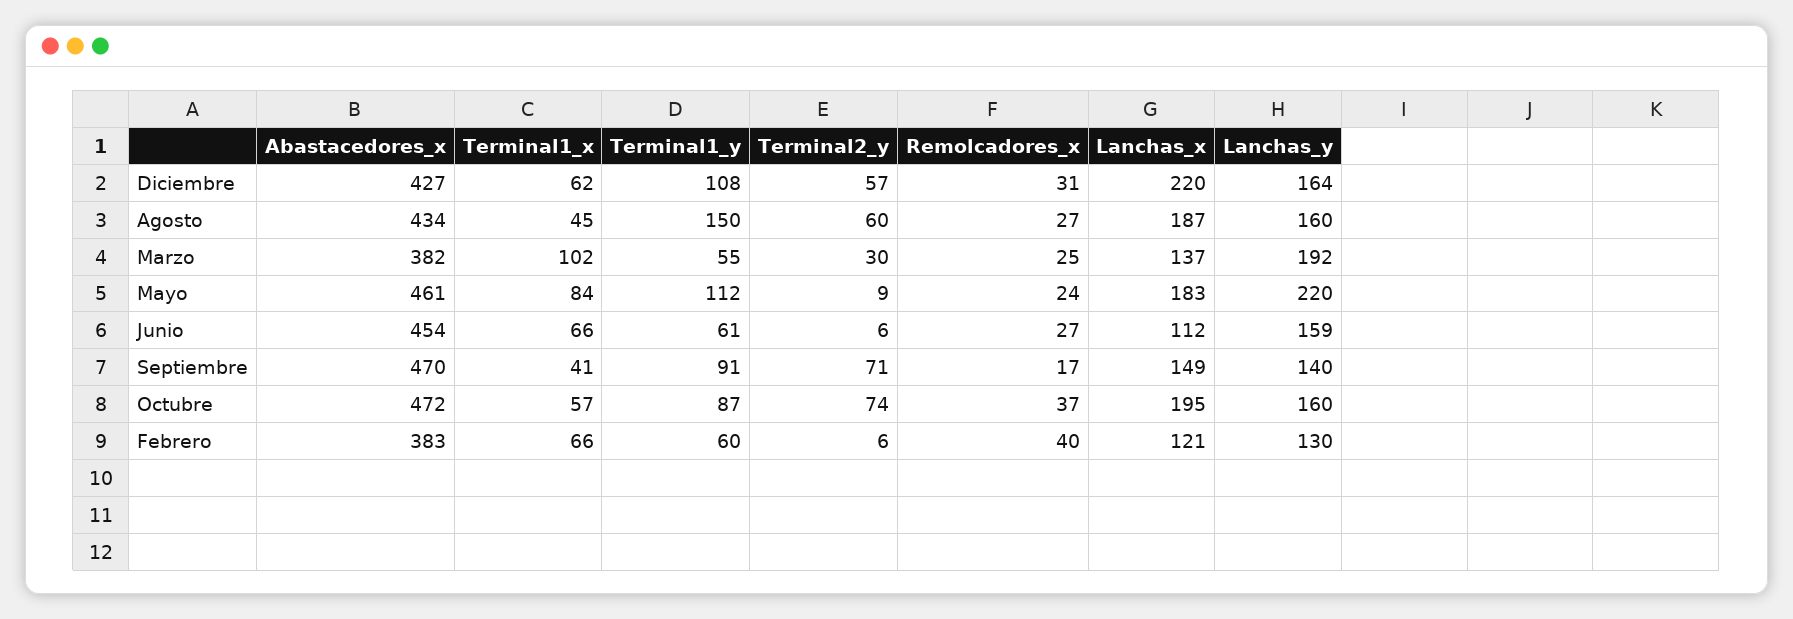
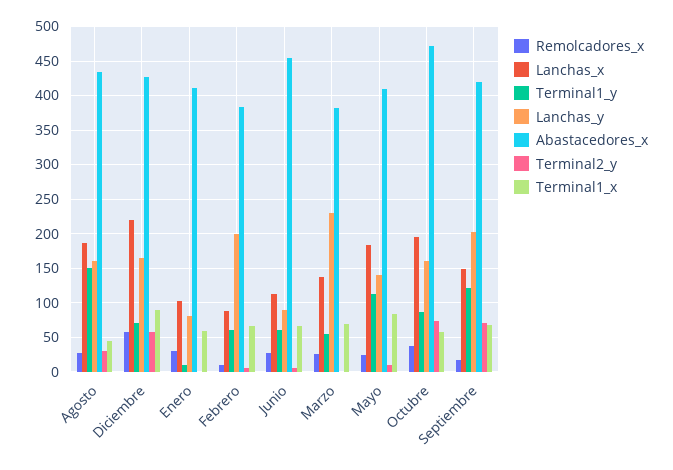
Terminal1_x, Diciembre: 62 -> 90
Terminal1_y, Diciembre: 108 -> 70
Remolcadores_x, Diciembre: 31 -> 60
Terminal2_y, Agosto: 60 -> 30
Terminal1_x, Marzo: 102 -> 70
Terminal2_y, Marzo: 30 -> 0
Lanchas_y, Marzo: 192 -> 230
Abastacedores_x, Mayo: 461 -> 410
Lanchas_y, Mayo: 220 -> 140
Lanchas_y, Junio: 159 -> 90
Abastacedores_x, Septiembre: 470 -> 420
Terminal1_x, Septiembre: 41 -> 70
Terminal1_y, Septiembre: 91 -> 120
Lanchas_y, Septiembre: 140 -> 200
Remolcadores_x, Febrero: 40 -> 10
Lanchas_x, Febrero: 121 -> 90
Lanchas_y, Febrero: 130 -> 200
Remolcadores_x, Enero: none -> 30
Lanchas_x, Enero: none -> 100
Terminal1_y, Enero: none -> 10
Lanchas_y, Enero: none -> 80
Abastacedores_x, Enero: none -> 410
Terminal2_y, Enero: none -> 0
Terminal1_x, Enero: none -> 60

